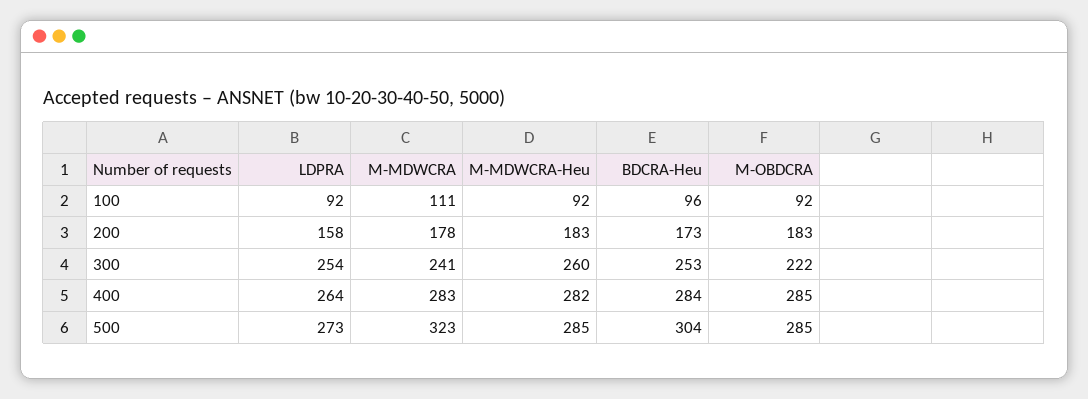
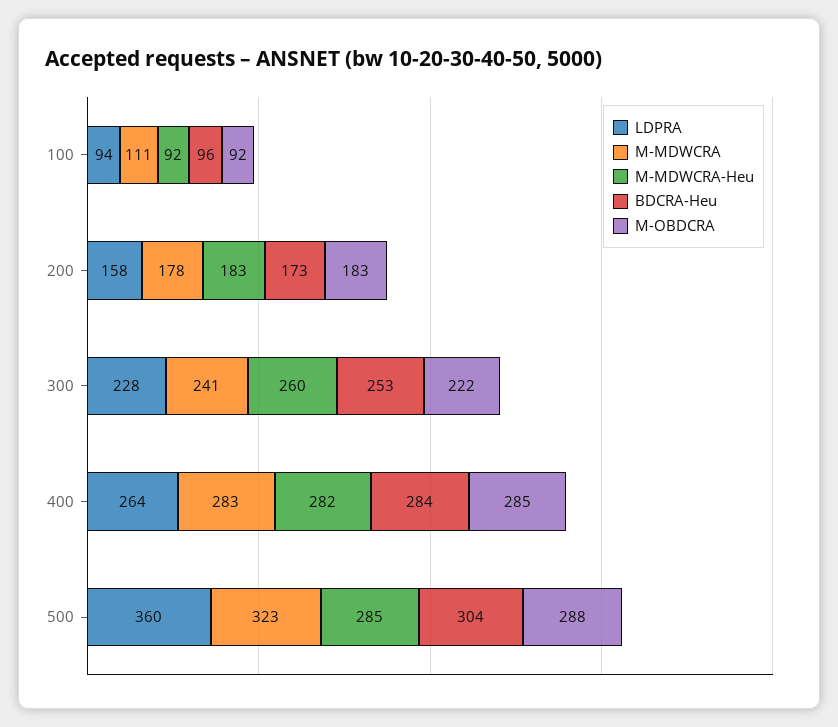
LDPRA, 100: 92 -> 94
LDPRA, 300: 254 -> 228
LDPRA, 500: 273 -> 360
M-OBDCRA, 500: 285 -> 288

